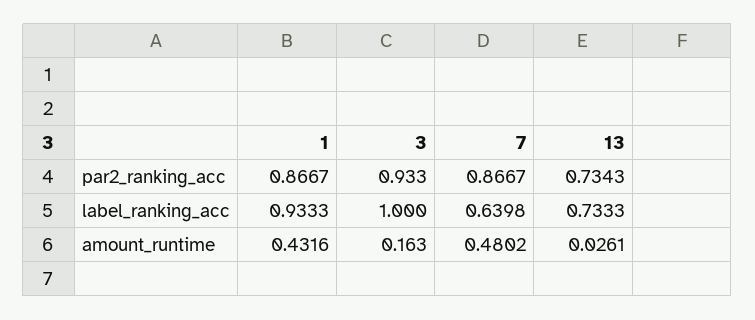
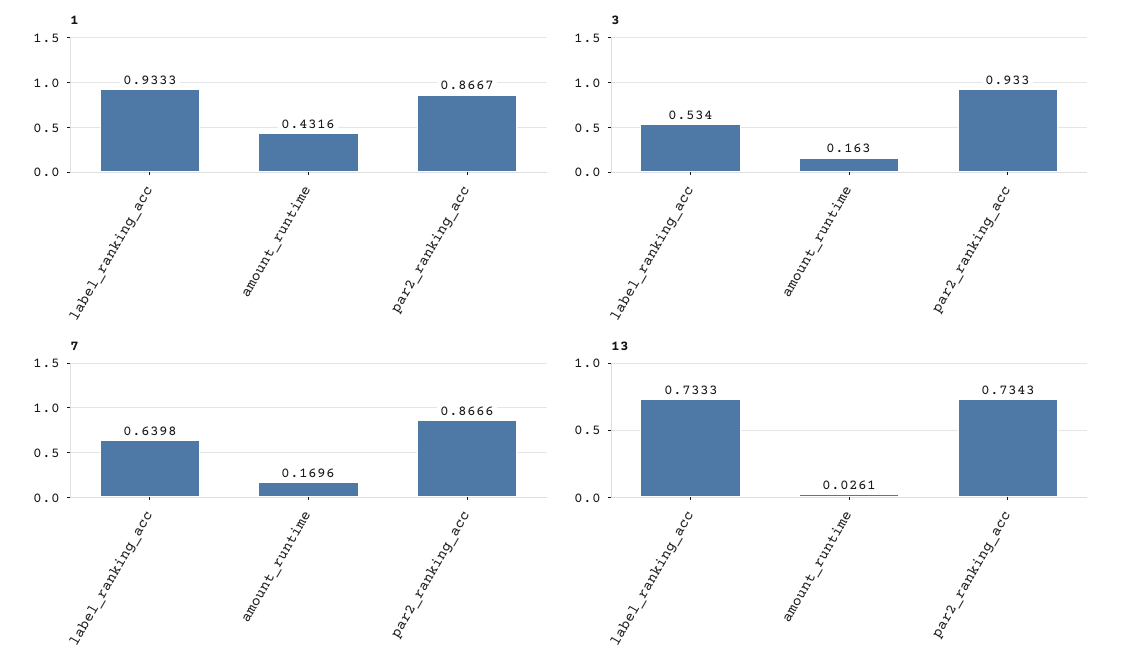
7, par2_ranking_acc: 0.8667 -> 0.8666
3, label_ranking_acc: 1 -> 0.534
7, amount_runtime: 0.4802 -> 0.1696

